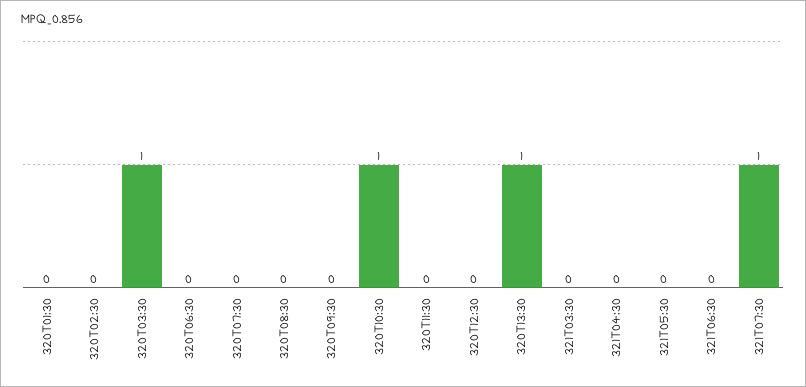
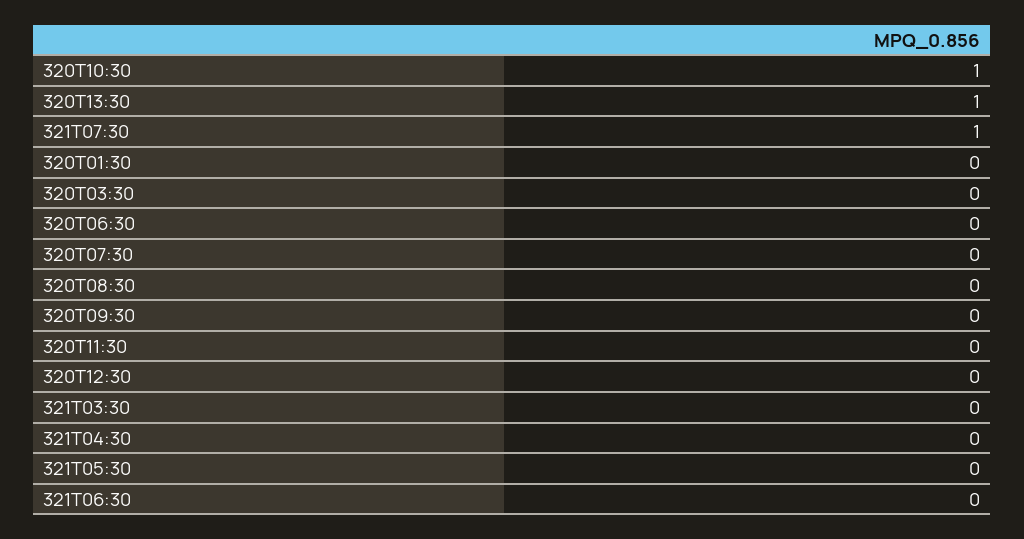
320T02:30: 0 -> none
320T03:30: 1 -> 0

